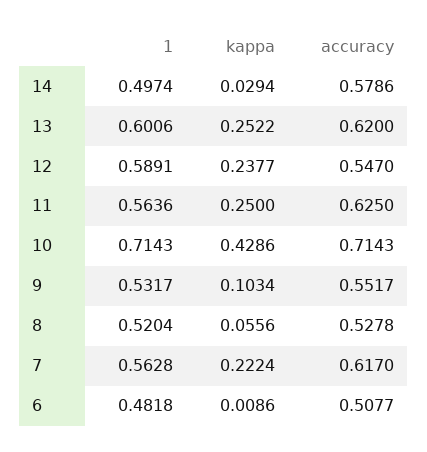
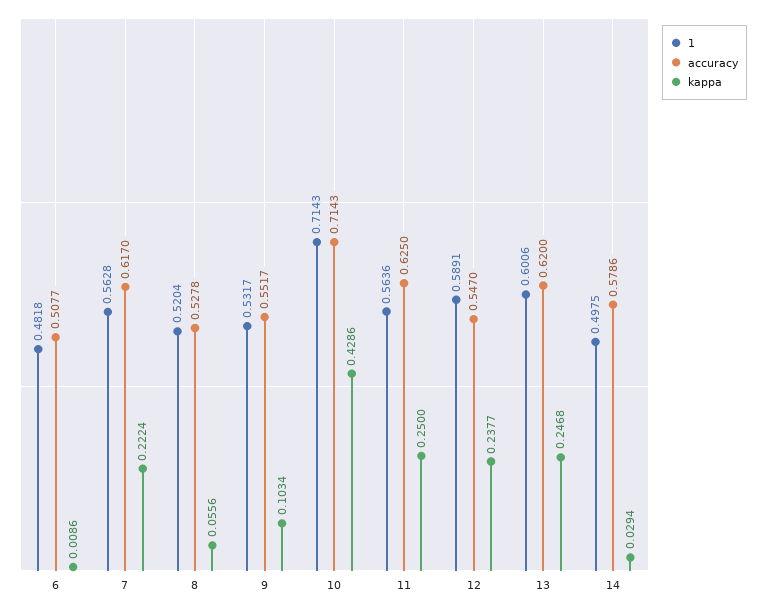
1, 14: 0.4974 -> 0.4975
kappa, 13: 0.2522 -> 0.2468

